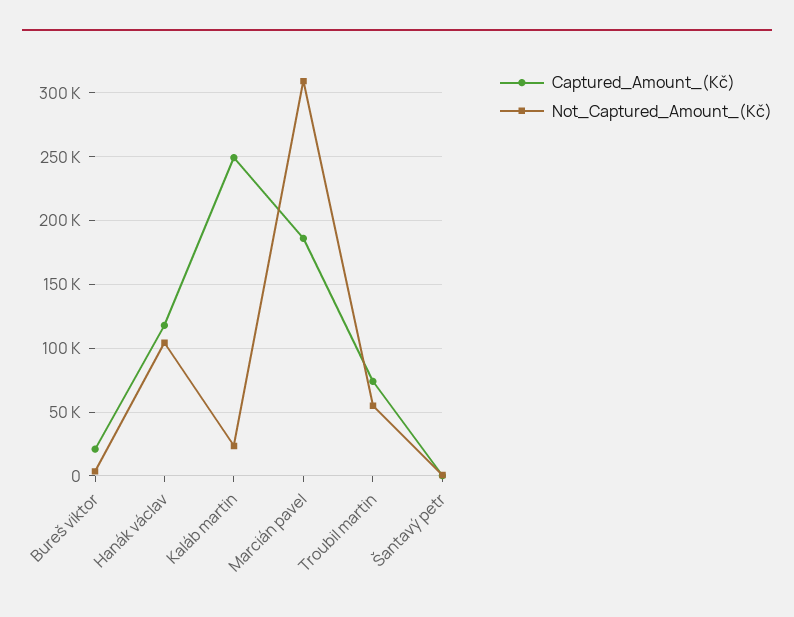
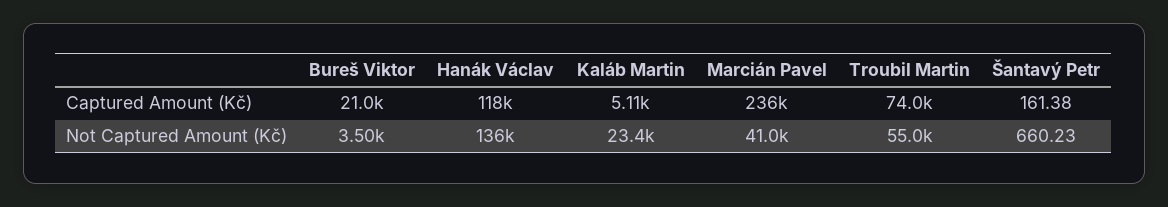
Not_Captured_Amount_(Kč), Hanák václav: 105000 -> 136000
Captured_Amount_(Kč), Kaláb martin: 250000 -> 5110
Captured_Amount_(Kč), Marcián pavel: 185000 -> 236000
Not_Captured_Amount_(Kč), Marcián pavel: 310000 -> 41000

